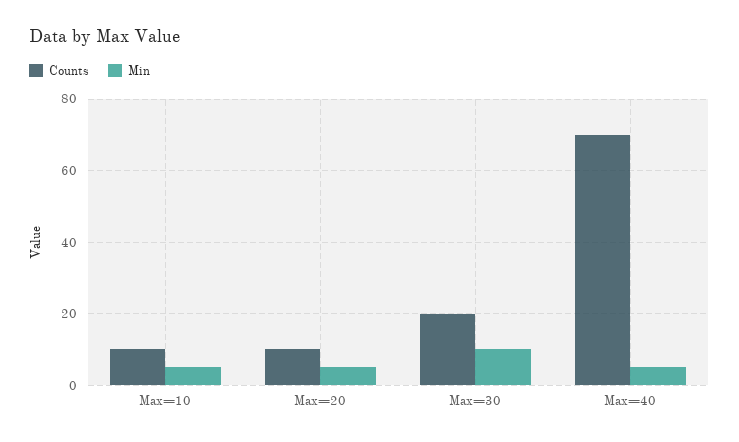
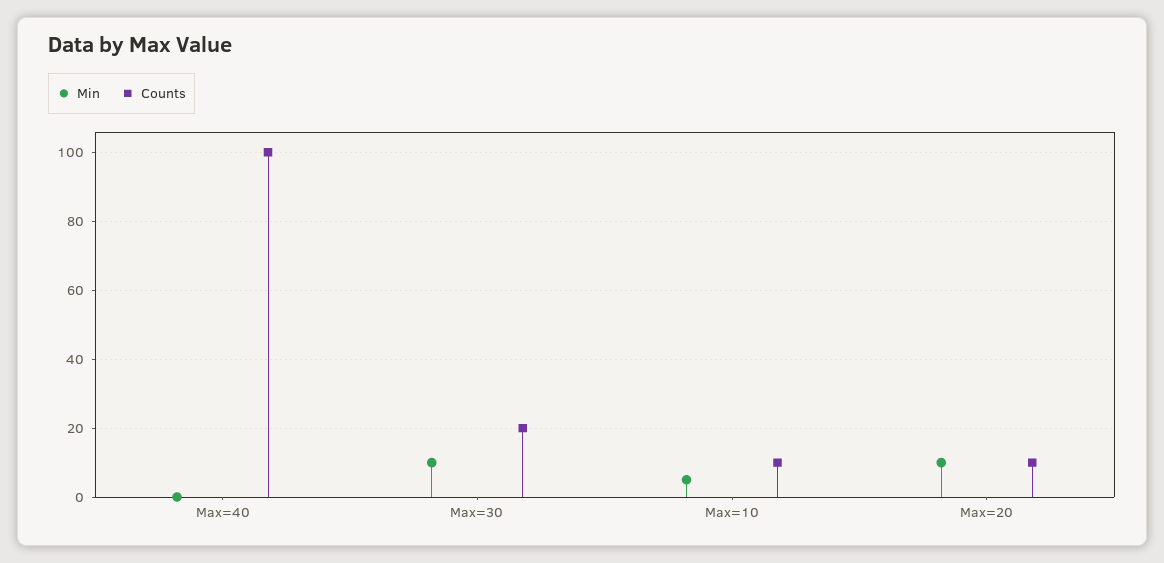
Min, Max=20: 5 -> 10
Counts, Max=40: 70 -> 100
Min, Max=40: 5 -> 0

